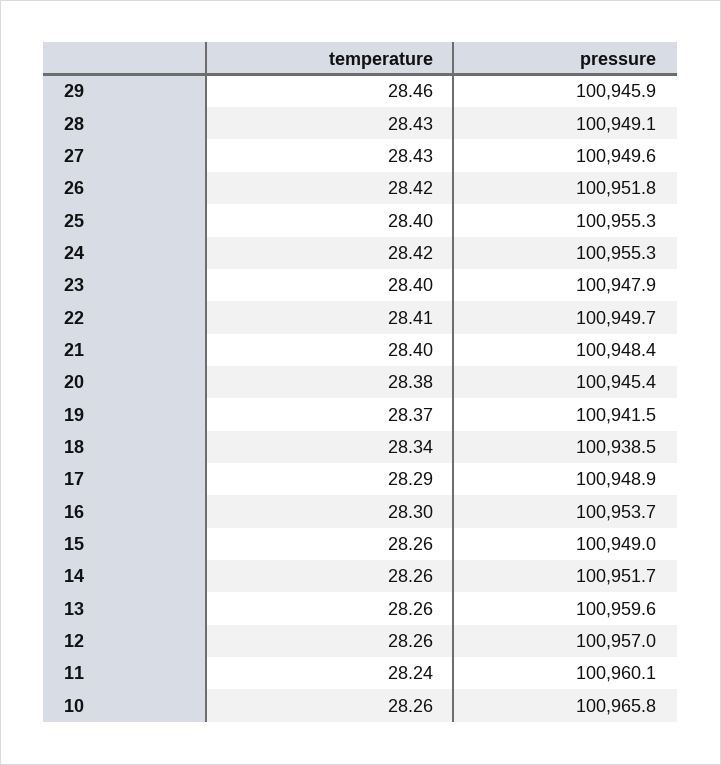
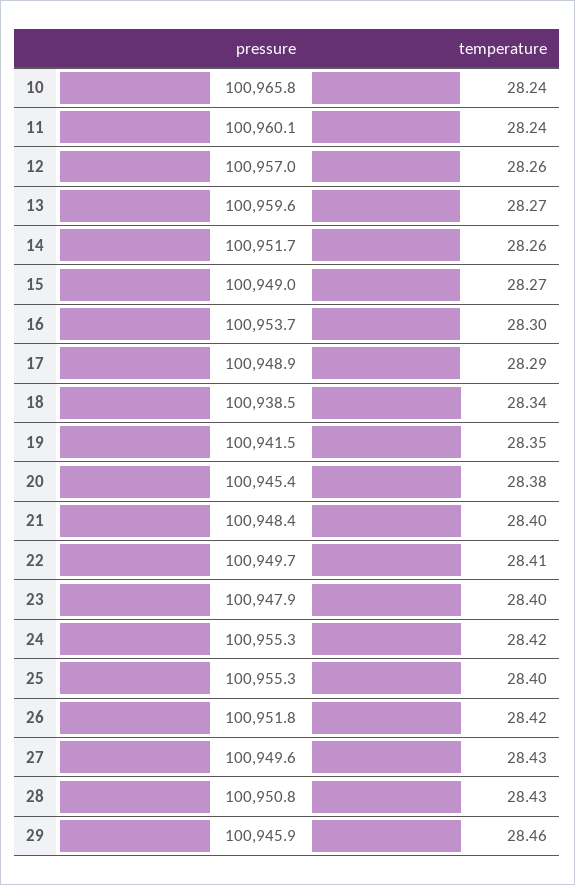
pressure, 28: 100949.1 -> 100950.8
temperature, 19: 28.37 -> 28.35
temperature, 15: 28.26 -> 28.27
temperature, 13: 28.26 -> 28.27
temperature, 10: 28.26 -> 28.24

